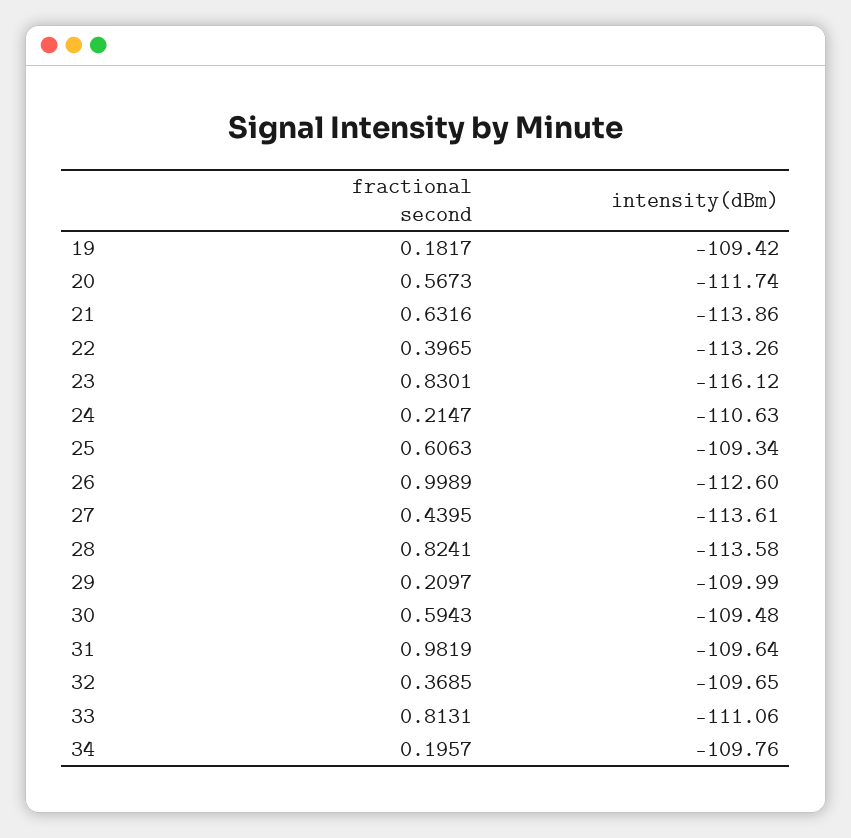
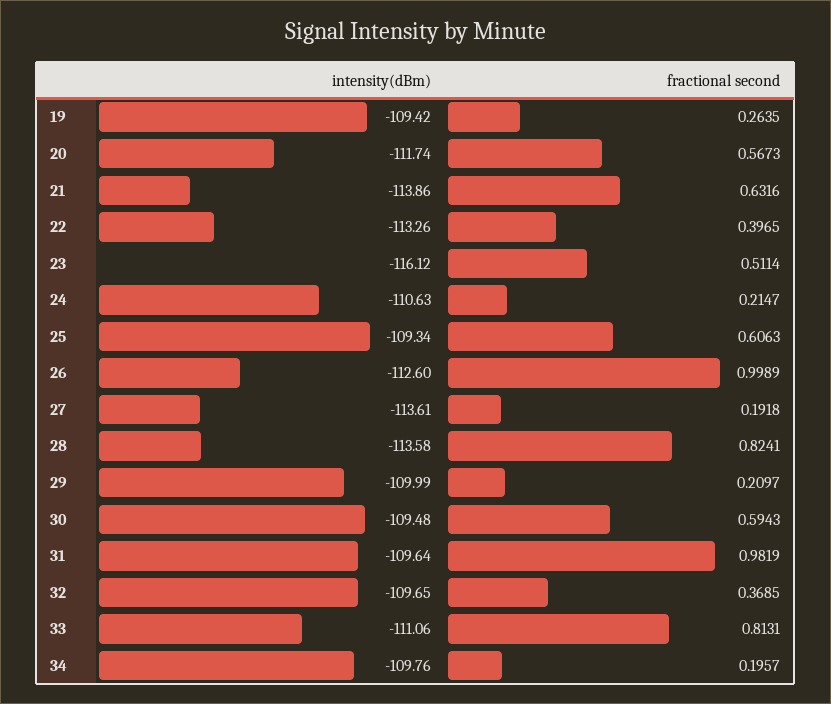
fractional second, 19: 0.1817 -> 0.2635
fractional second, 23: 0.8301 -> 0.5114
fractional second, 27: 0.4395 -> 0.1918

